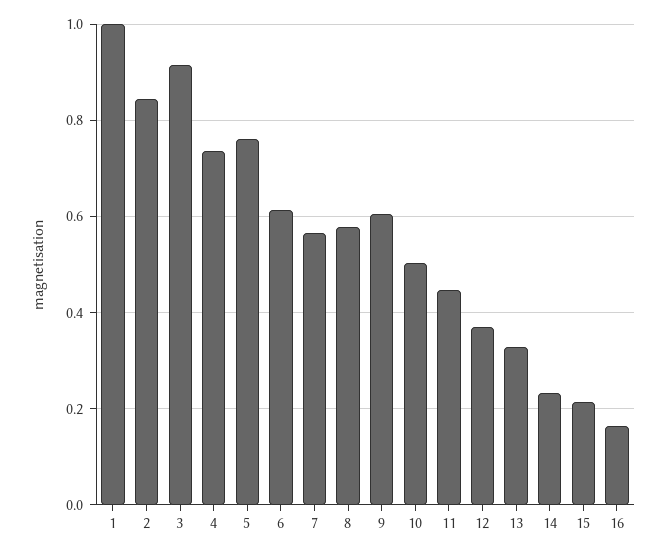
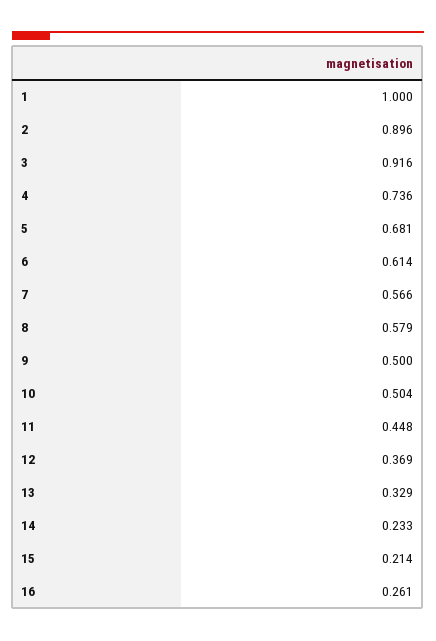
2: 0.84 -> 0.896
5: 0.76 -> 0.681
9: 0.6 -> 0.5
16: 0.16 -> 0.261

